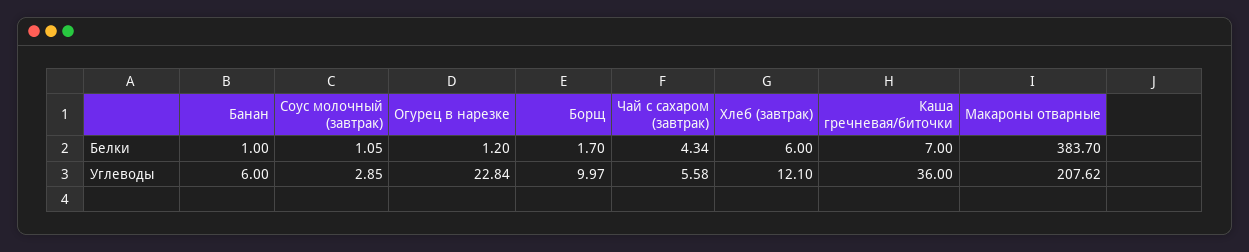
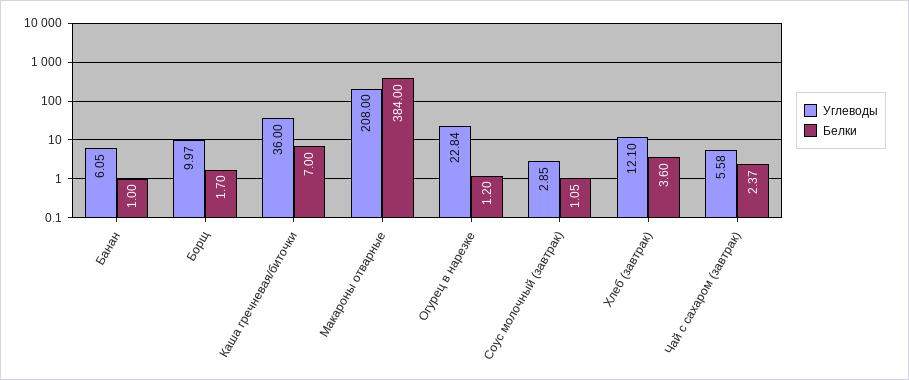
Белки, Чай с сахаром (завтрак): 4.34 -> 2.37
Белки, Хлеб (завтрак): 6 -> 3.6
Белки, Макароны отварные: 383.7 -> 384
Углеводы, Банан: 6 -> 6.05
Углеводы, Макароны отварные: 207.62 -> 208

